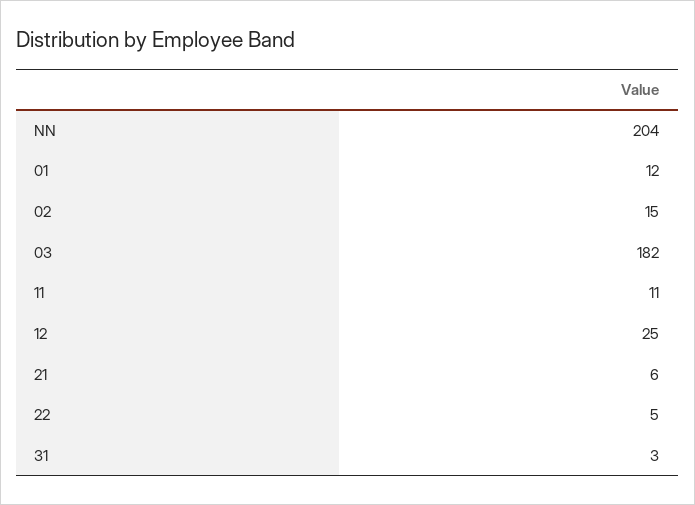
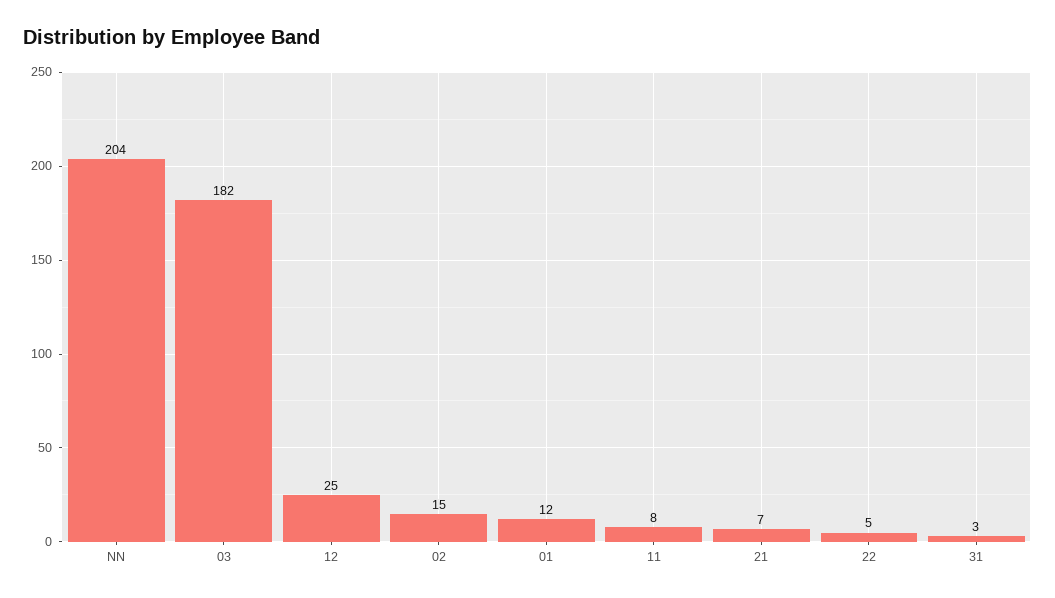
11: 11 -> 8
21: 6 -> 7

